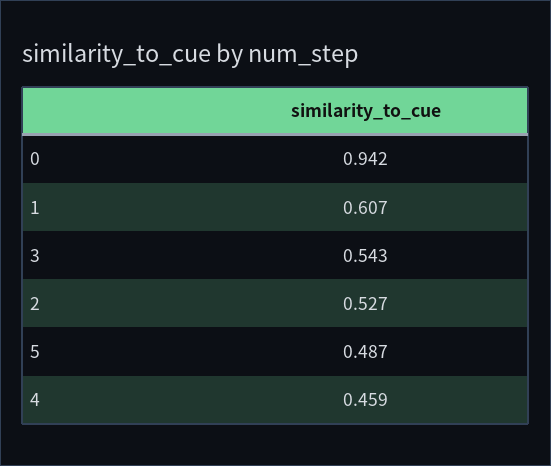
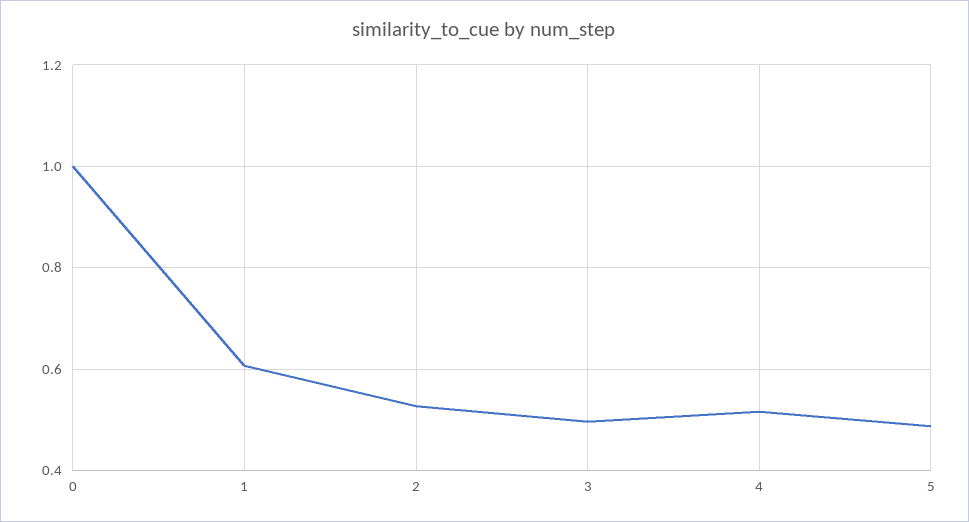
0: 0.942 -> 1
3: 0.543 -> 0.5
4: 0.459 -> 0.52

